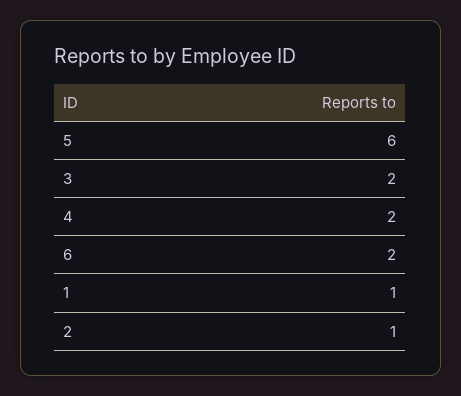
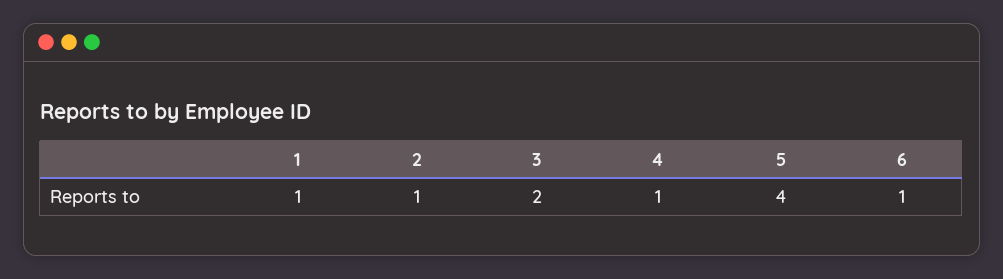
5: 6 -> 4
4: 2 -> 1
6: 2 -> 1

